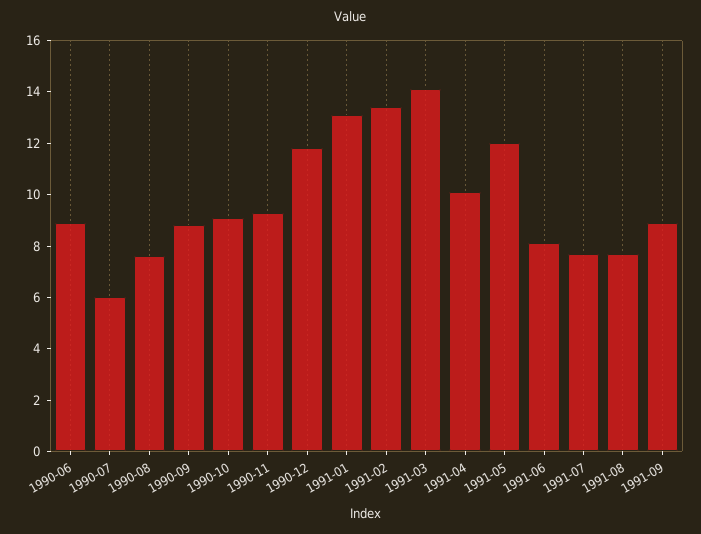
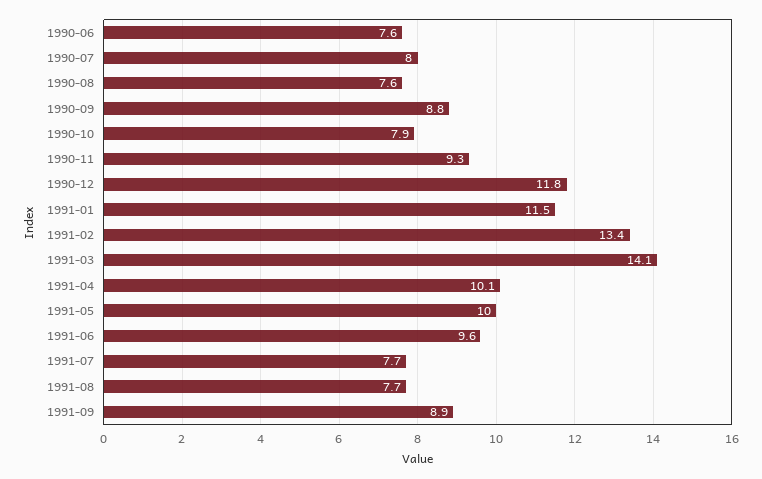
1990-06: 9 -> 7.6
1990-07: 6 -> 8
1990-10: 9 -> 7.9
1991-01: 13 -> 11.5
1991-05: 12 -> 10
1991-06: 8 -> 9.6

